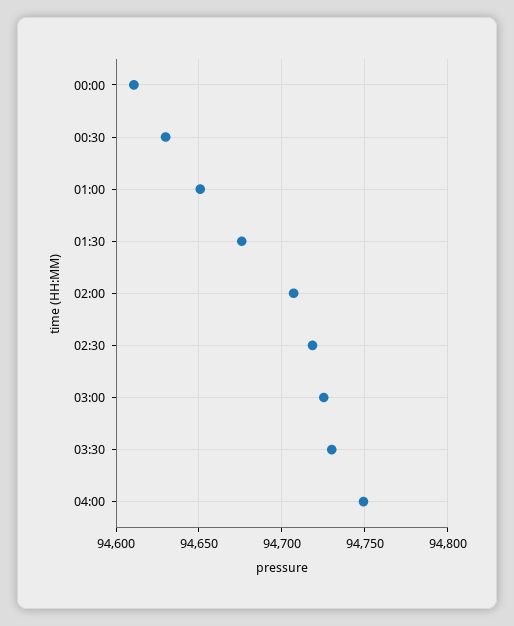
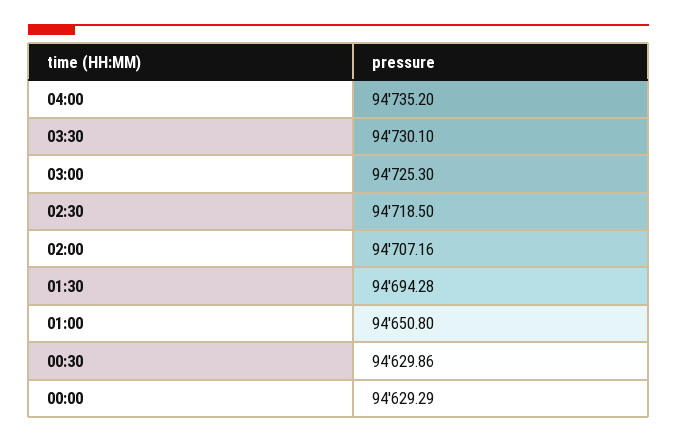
00:00: 94610 -> 94629.29
01:30: 94675 -> 94694.28
04:00: 94750 -> 94735.2

